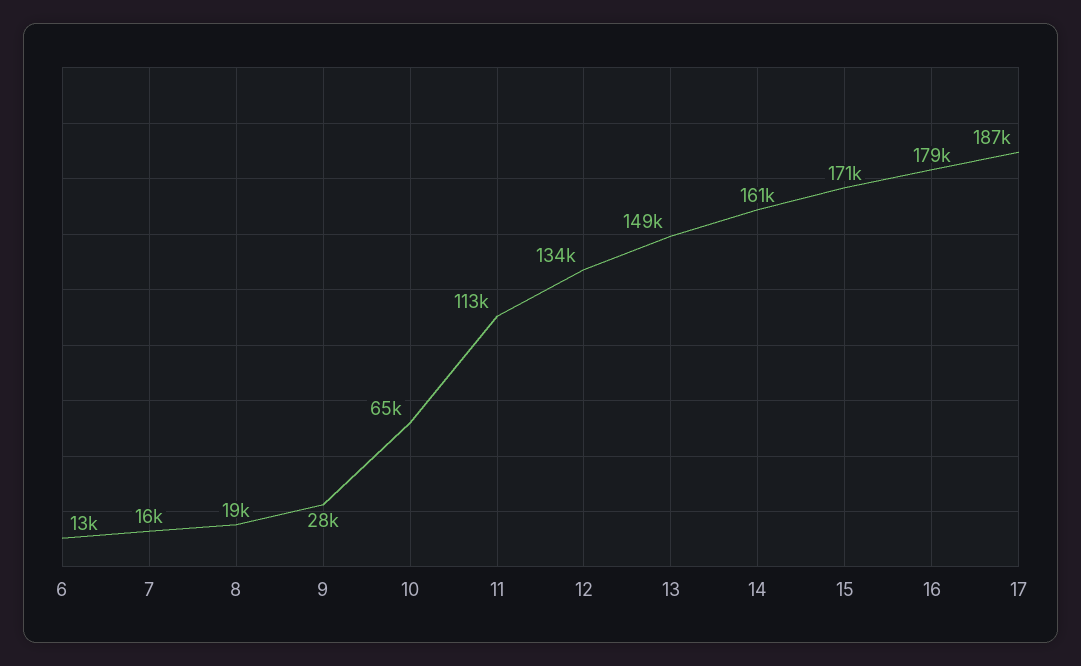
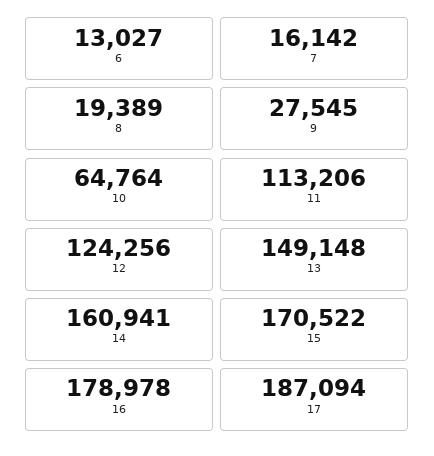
12: 134000 -> 124256

